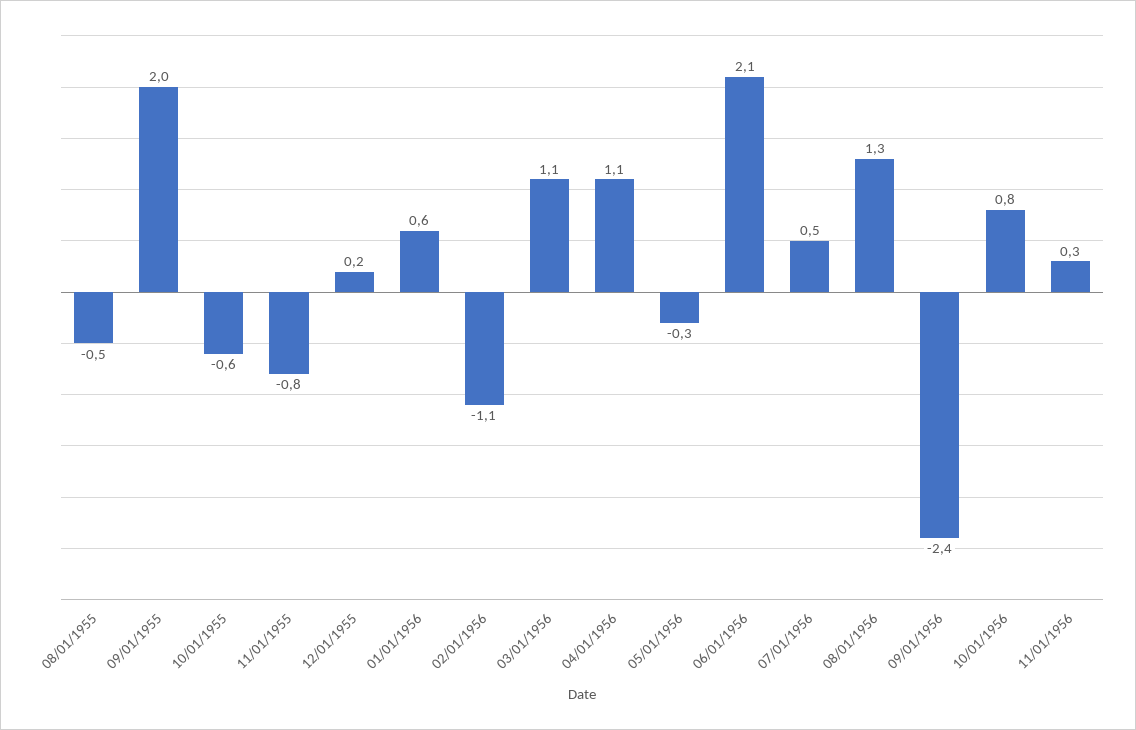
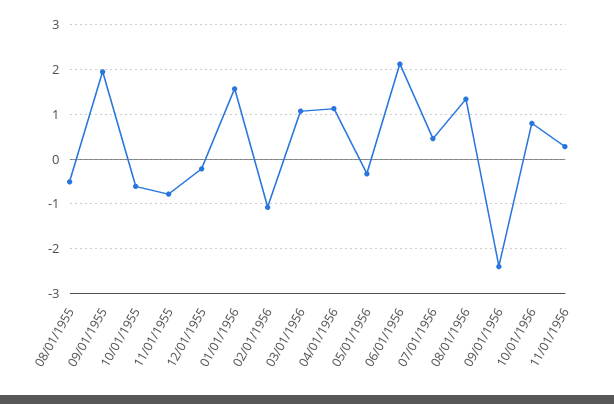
12/01/1955: 0.2 -> -0.2
01/01/1956: 0.6 -> 1.6

